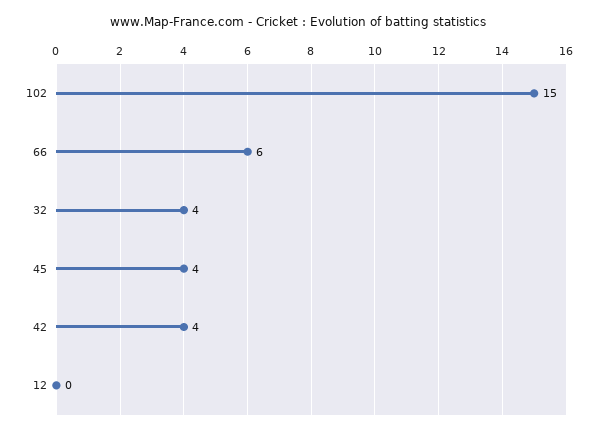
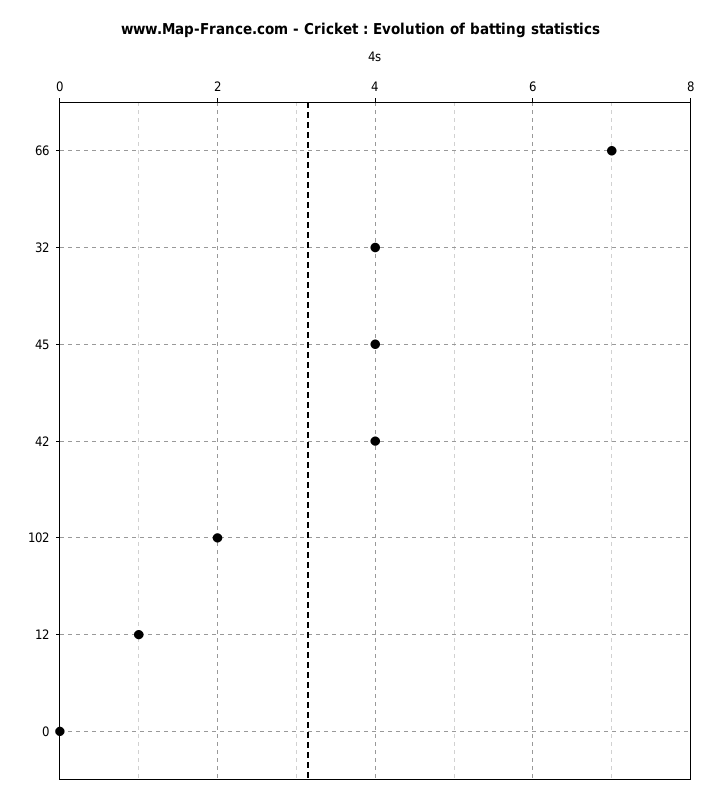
102: 15 -> 2
66: 6 -> 7
12: 0 -> 1
0: none -> 0

